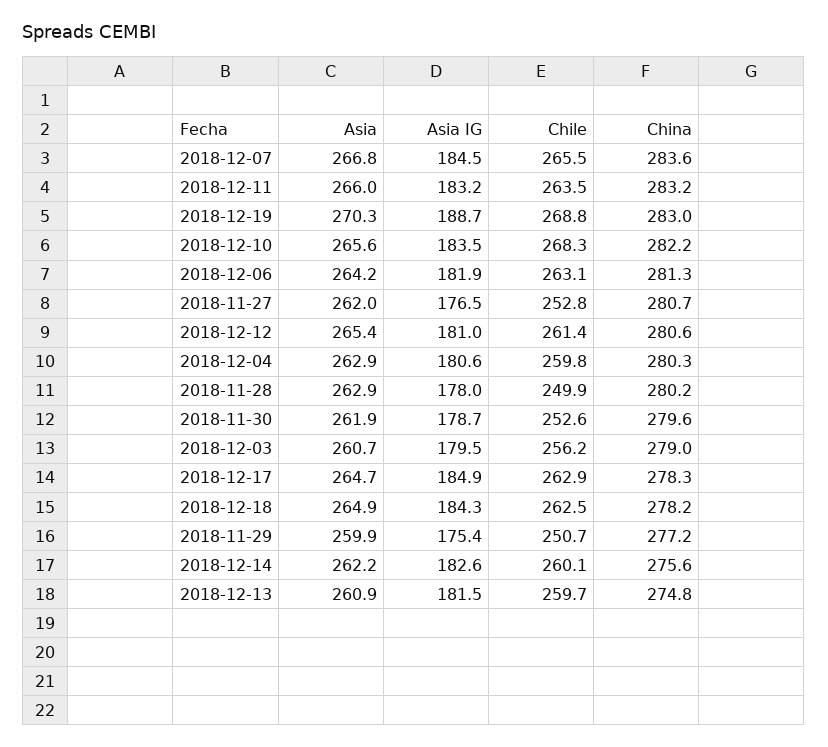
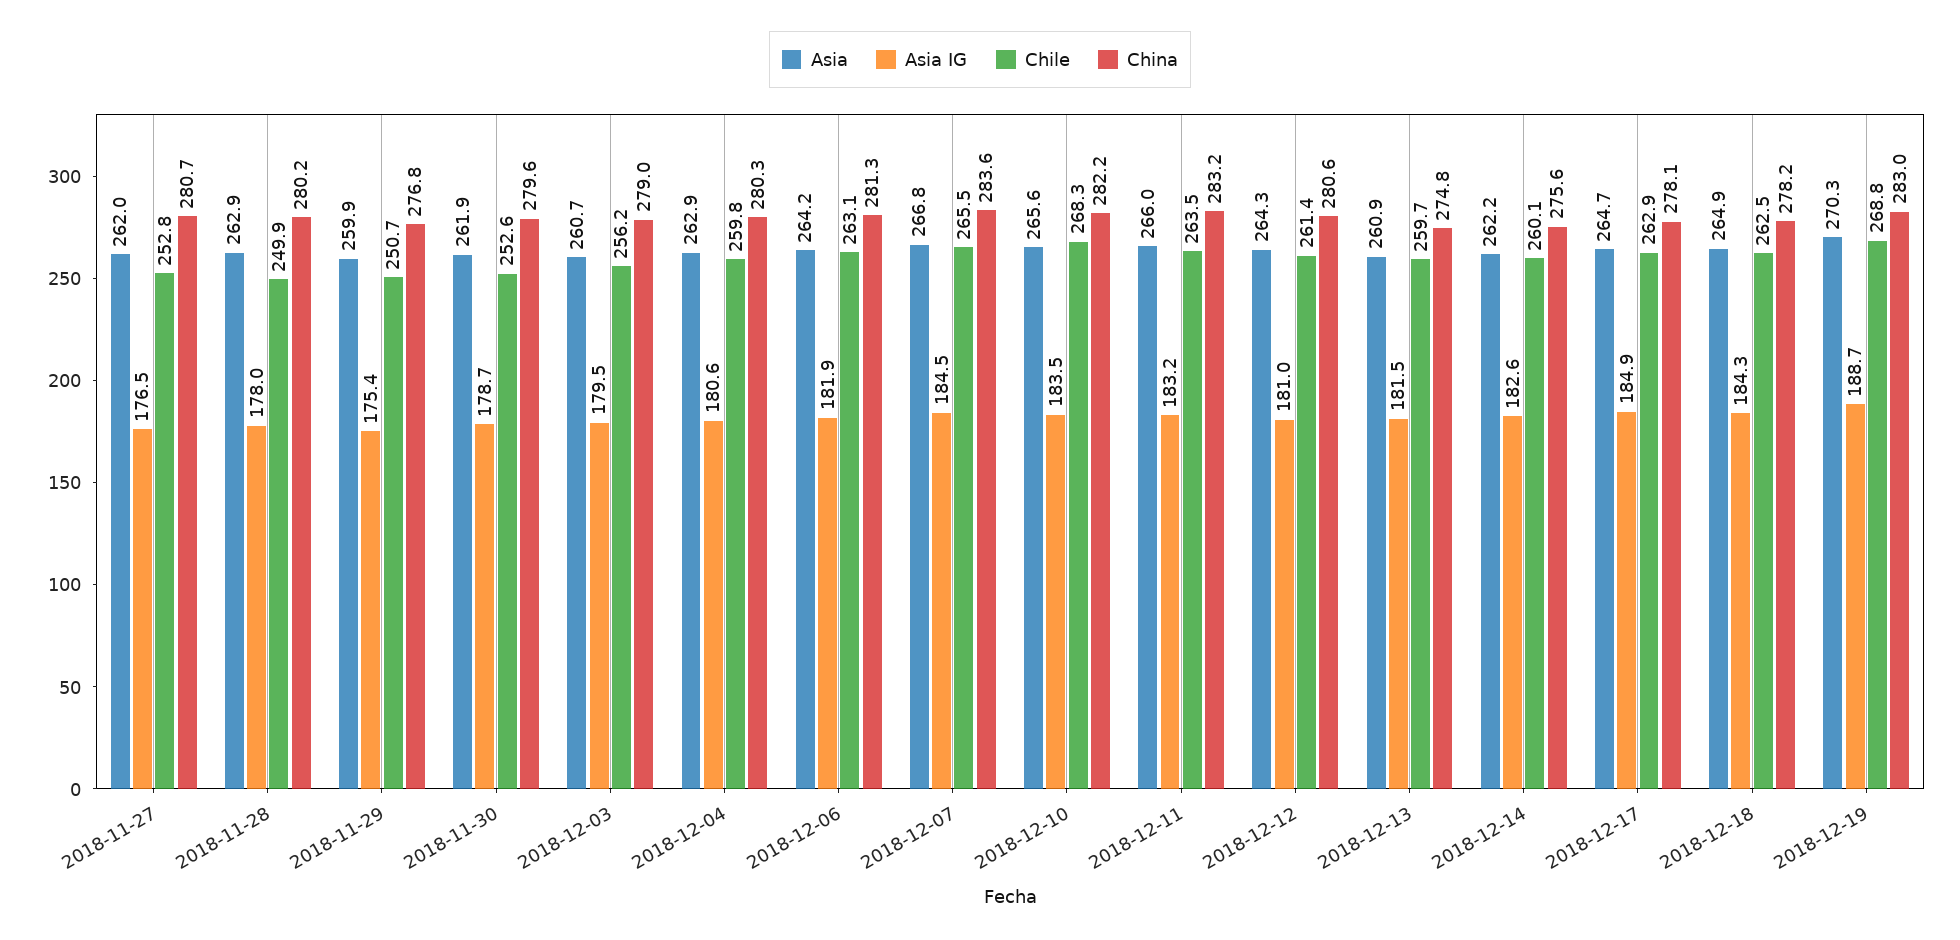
Asia, 2018-12-12: 265.4 -> 264.3
China, 2018-12-17: 278.3 -> 278.1
China, 2018-11-29: 277.2 -> 276.8

